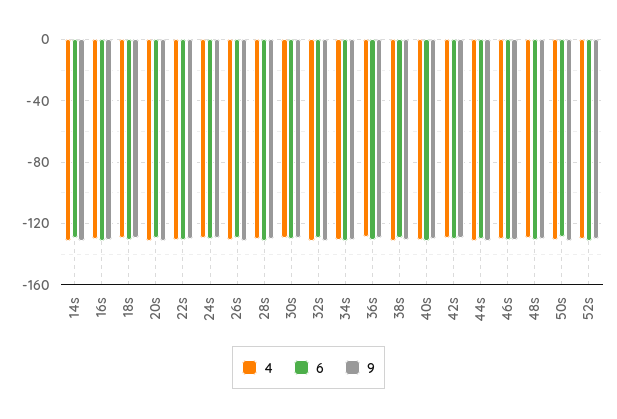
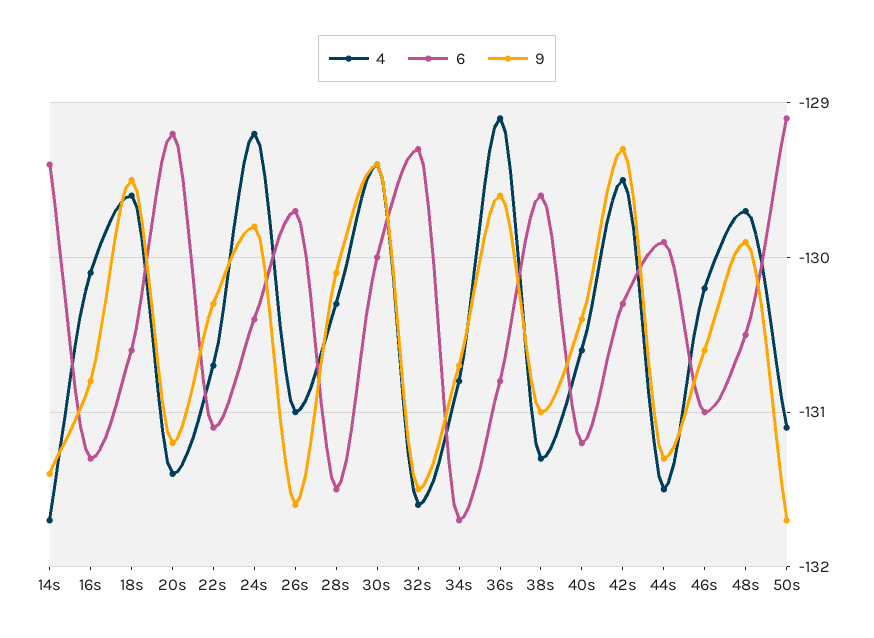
4, 52s: -130 -> none
6, 52s: -130 -> none
9, 52s: -130 -> none

